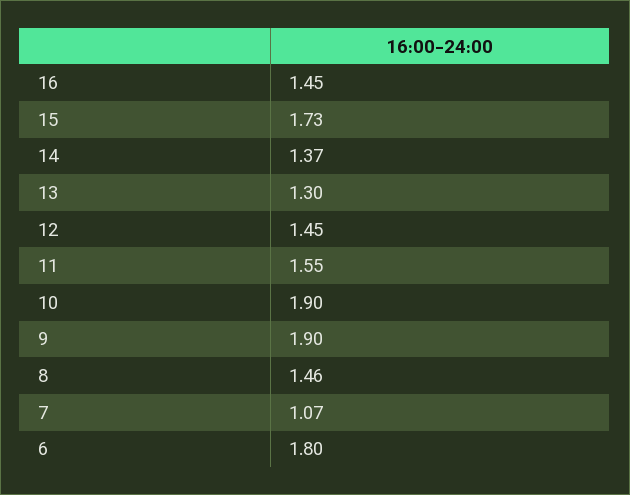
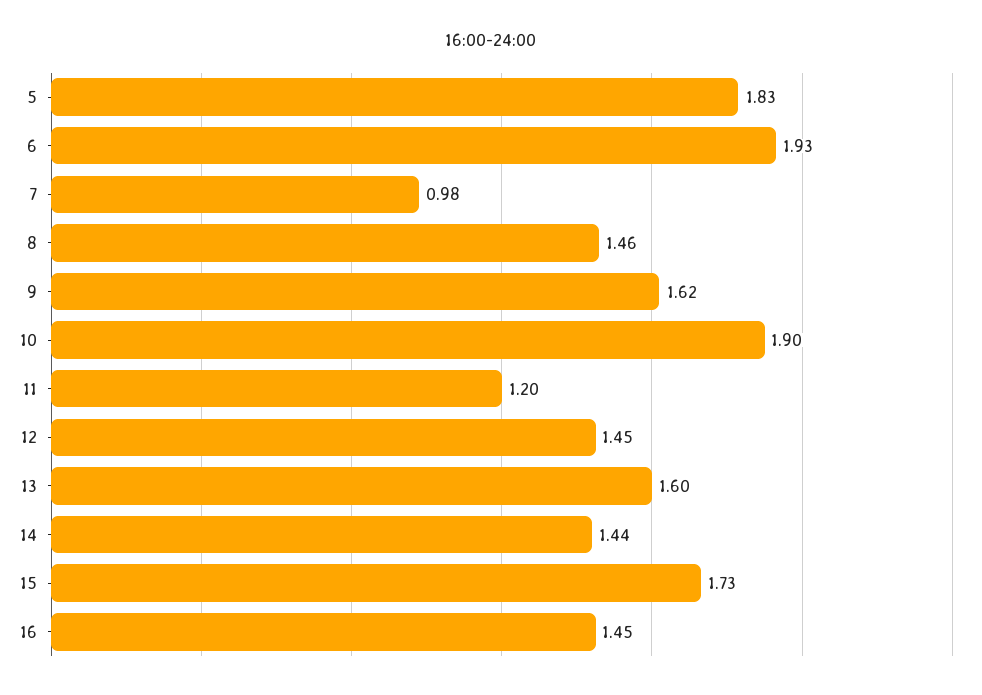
14: 1.37 -> 1.44
13: 1.3 -> 1.6
11: 1.55 -> 1.2
9: 1.9 -> 1.62
7: 1.07 -> 0.98
6: 1.8 -> 1.93
5: none -> 1.83

